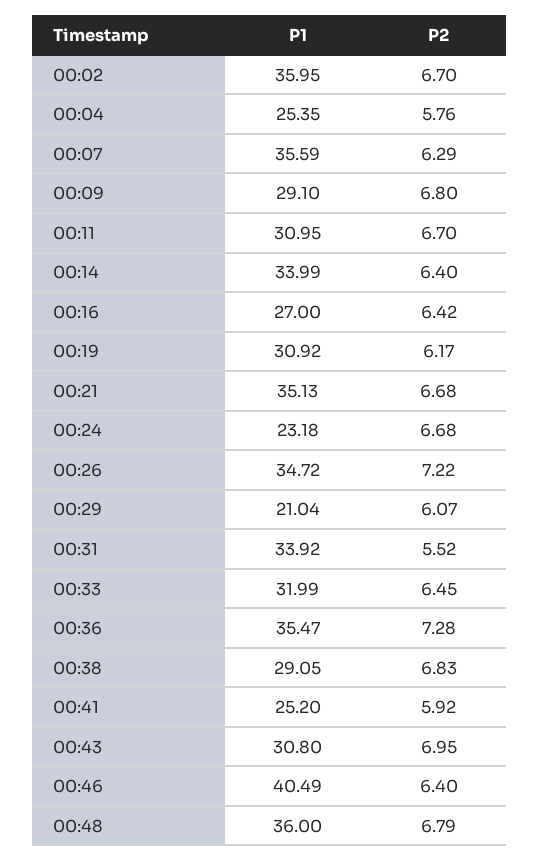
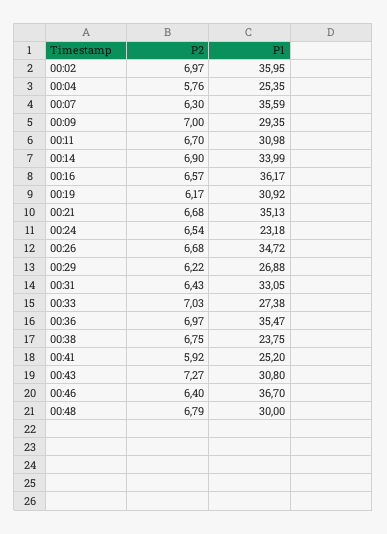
P2, 00:02: 6.7 -> 6.97
P2, 00:07: 6.29 -> 6.3
P1, 00:09: 29.1 -> 29.35
P2, 00:09: 6.8 -> 7
P1, 00:11: 30.95 -> 30.98
P2, 00:14: 6.4 -> 6.9
P1, 00:16: 27 -> 36.17
P2, 00:16: 6.42 -> 6.57
P2, 00:24: 6.68 -> 6.54
P2, 00:26: 7.22 -> 6.68
P1, 00:29: 21.04 -> 26.88
P2, 00:29: 6.07 -> 6.22
P1, 00:31: 33.92 -> 33.05
P2, 00:31: 5.52 -> 6.43
P1, 00:33: 31.99 -> 27.38
P2, 00:33: 6.45 -> 7.03
P2, 00:36: 7.28 -> 6.97
P1, 00:38: 29.05 -> 23.75
P2, 00:38: 6.83 -> 6.75
P2, 00:43: 6.95 -> 7.27
P1, 00:46: 40.49 -> 36.7
P1, 00:48: 36 -> 30

